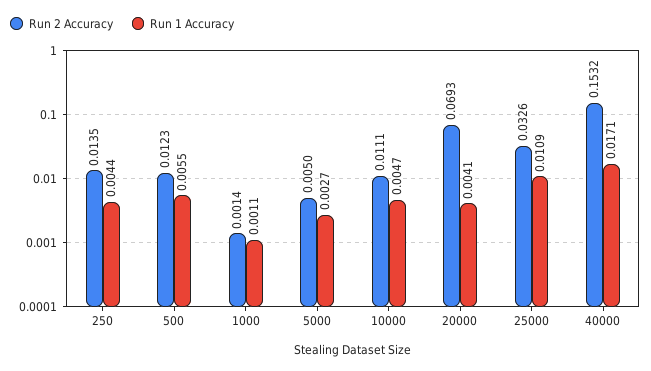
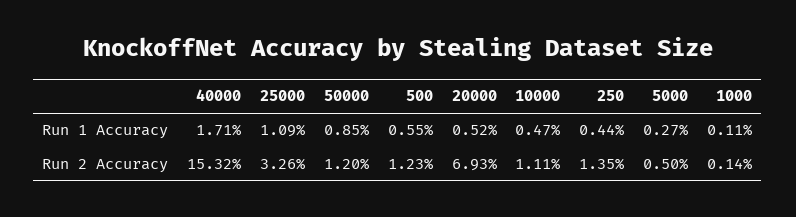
Run 1 Accuracy, 20000: 0.0041 -> 0.0052
Run 1 Accuracy, 50000: none -> 0.0085
Run 2 Accuracy, 50000: none -> 0.012

